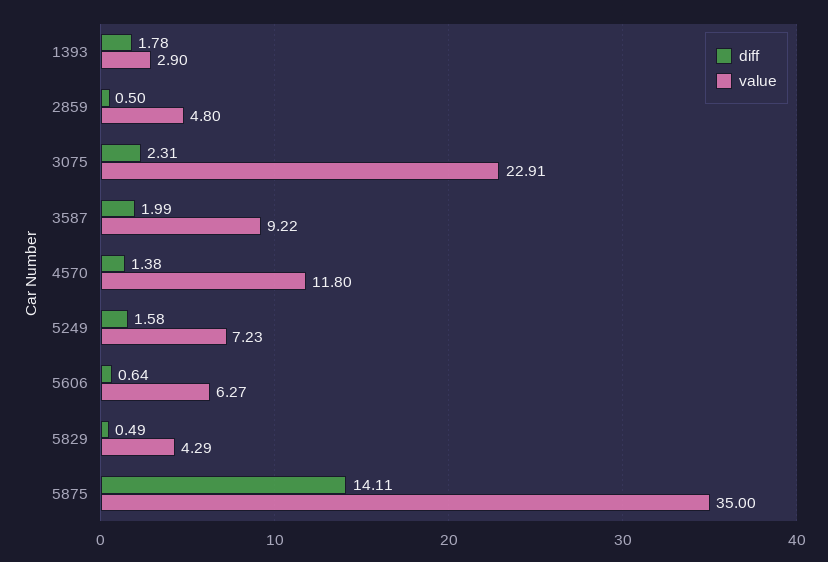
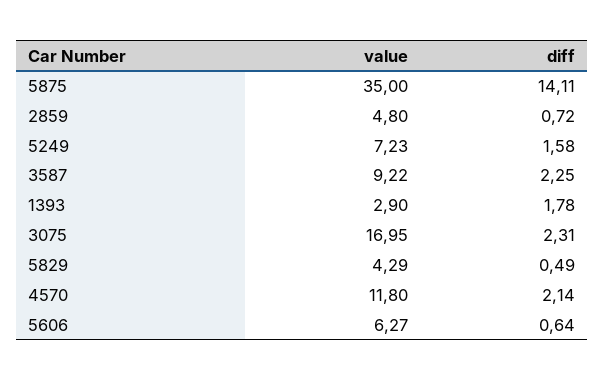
diff, 2859: 0.5 -> 0.72
value, 3075: 22.91 -> 16.95
diff, 3587: 1.99 -> 2.25
diff, 4570: 1.38 -> 2.14

